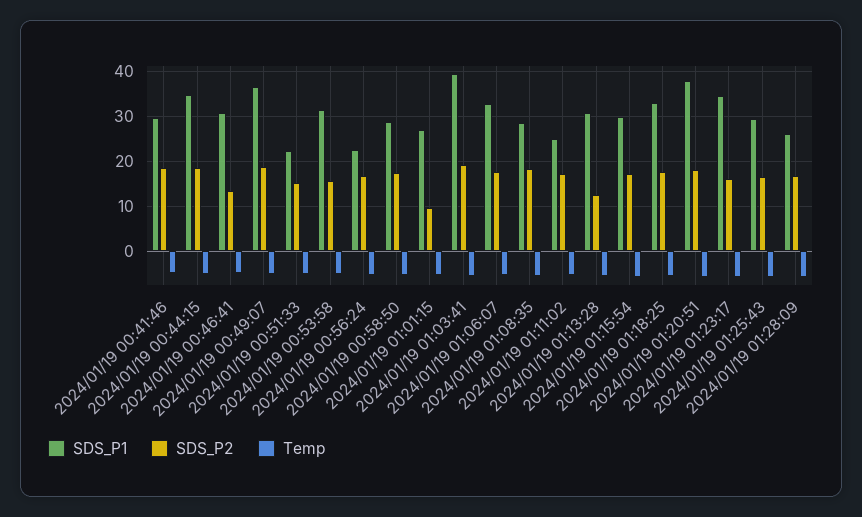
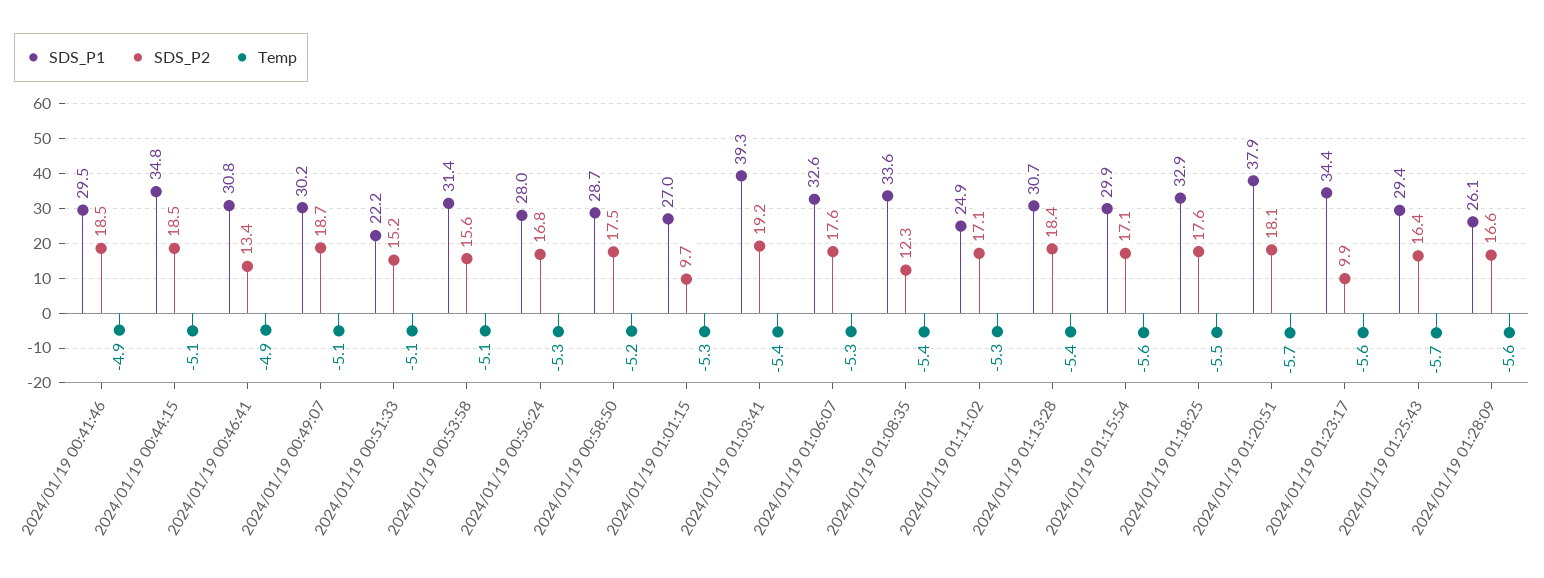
SDS_P1, 2024/01/19 00:49:07: 36 -> 30.2
SDS_P1, 2024/01/19 00:56:24: 22 -> 28
SDS_P1, 2024/01/19 01:08:35: 28 -> 33.6
SDS_P2, 2024/01/19 01:08:35: 18 -> 12.3
SDS_P2, 2024/01/19 01:13:28: 12 -> 18.4
SDS_P2, 2024/01/19 01:23:17: 16 -> 9.9

